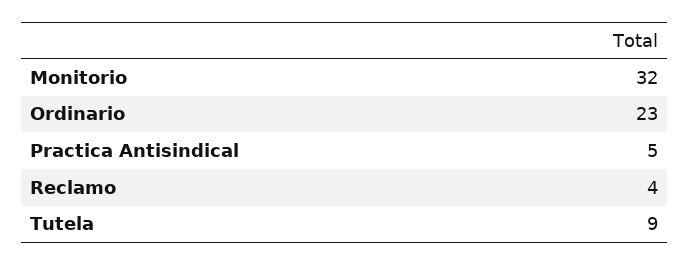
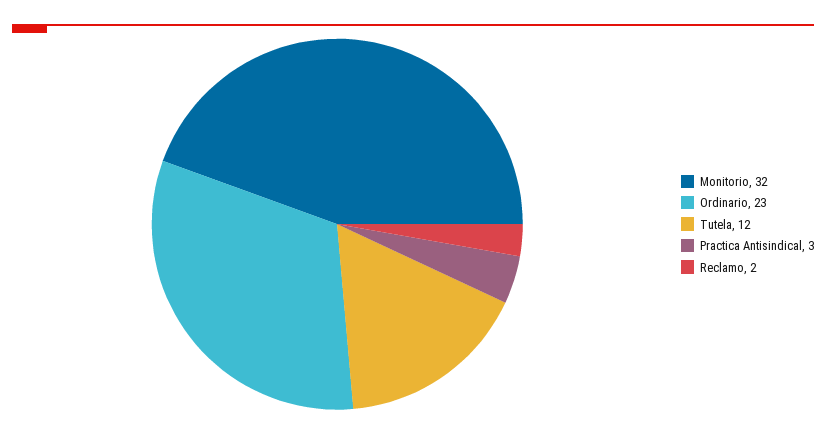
Practica Antisindical: 5 -> 3
Reclamo: 4 -> 2
Tutela: 9 -> 12

